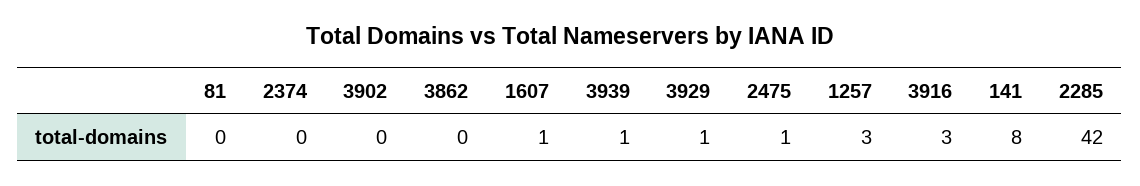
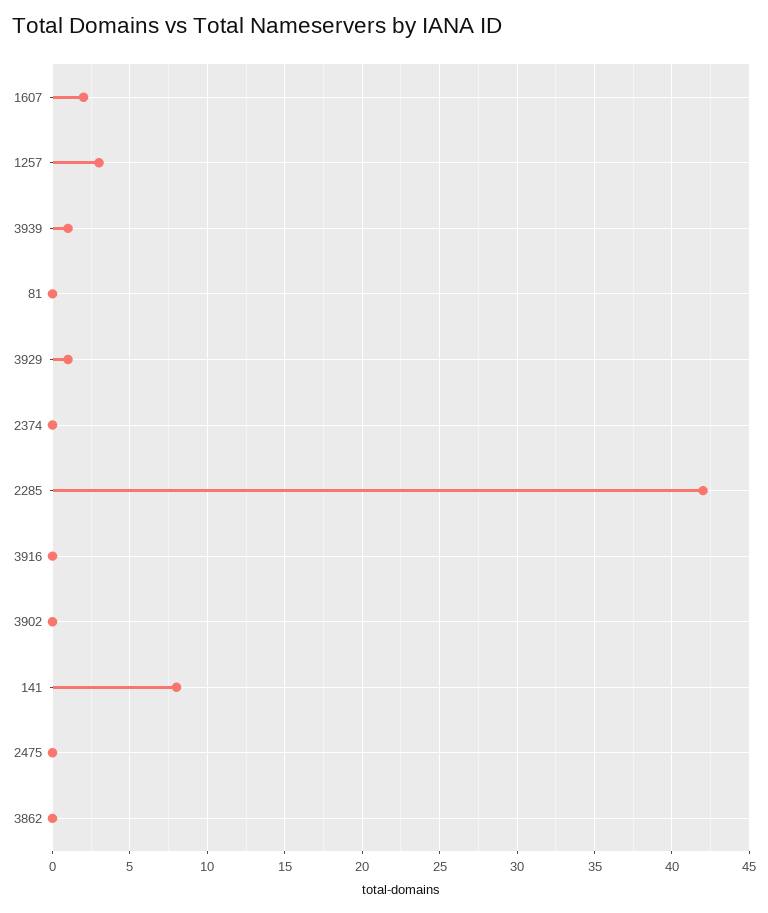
1607: 1 -> 2
2475: 1 -> 0
3916: 3 -> 0

